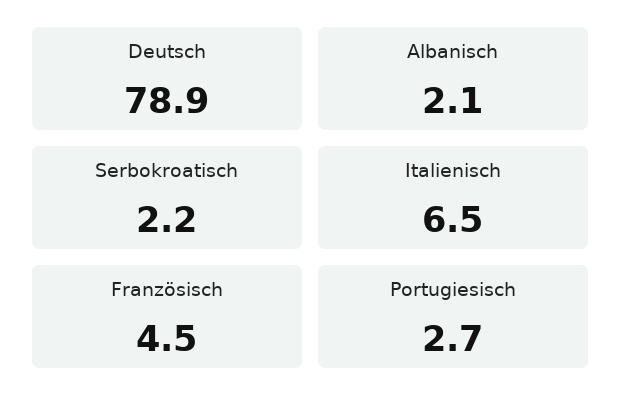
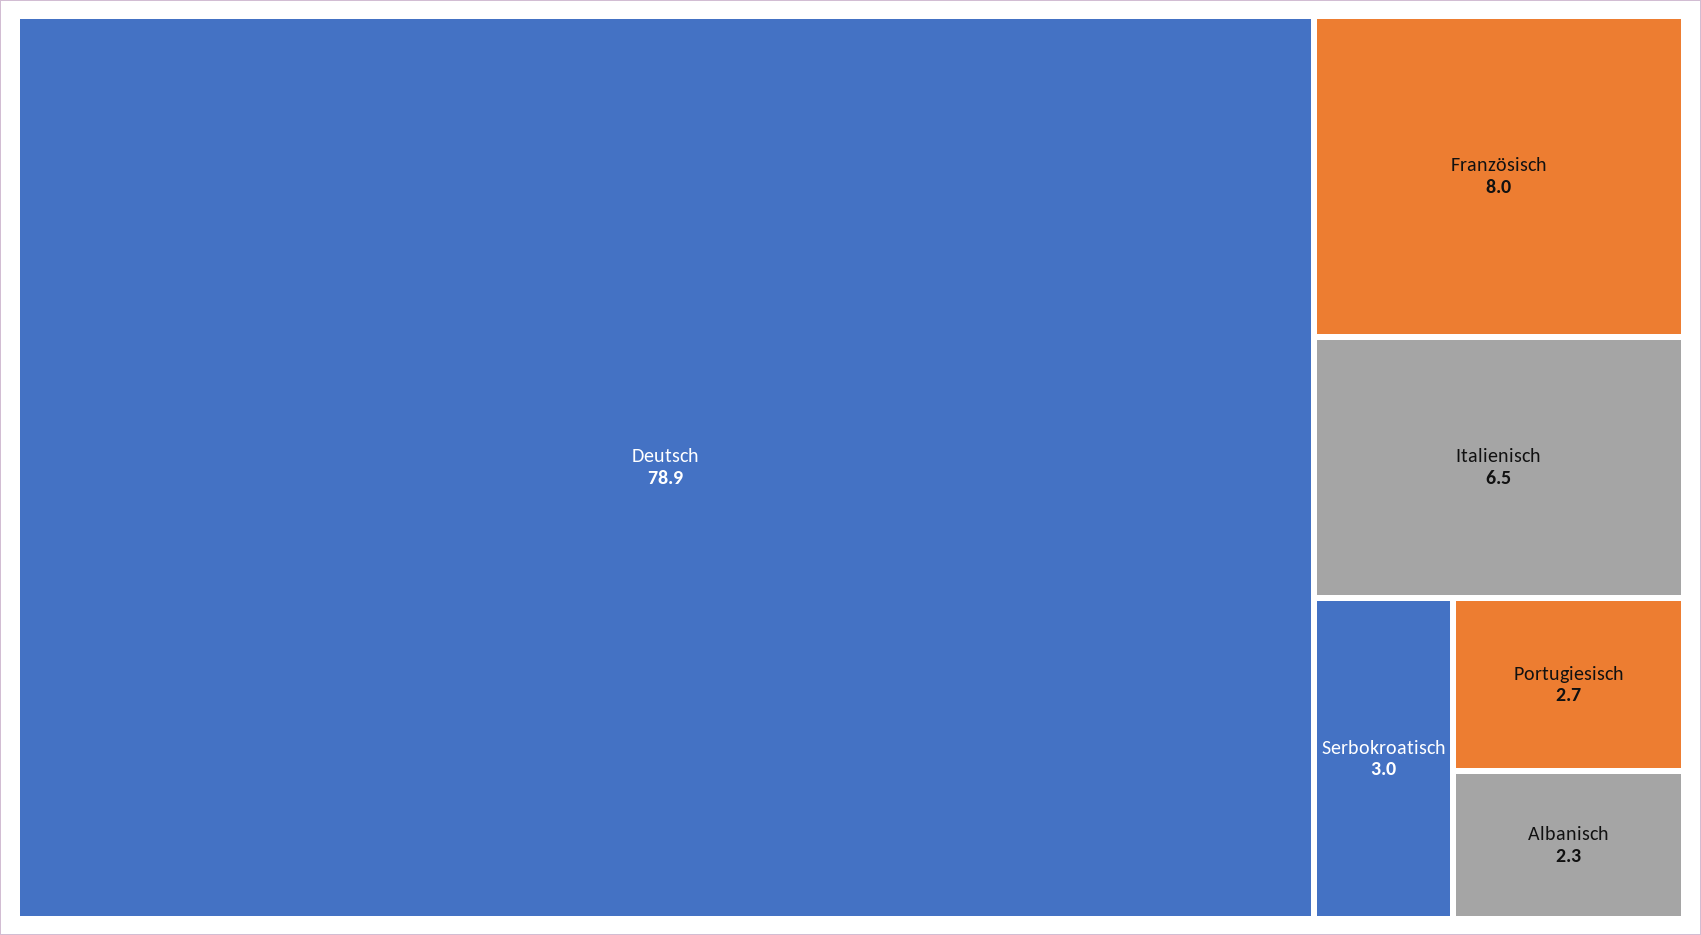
Albanisch: 2.1 -> 2.3
Serbokroatisch: 2.2 -> 3
Französisch: 4.5 -> 8

